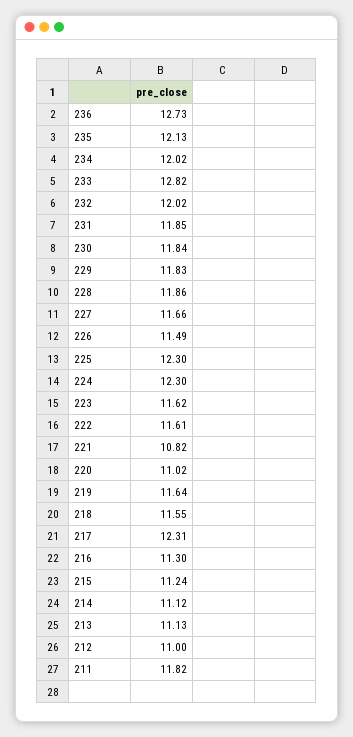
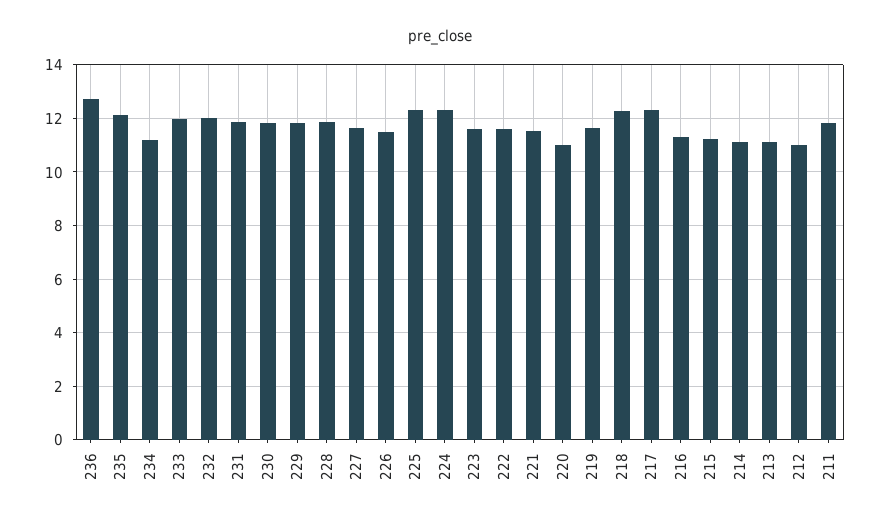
234: 12.02 -> 11.25
233: 12.82 -> 12
221: 10.82 -> 11.5
218: 11.55 -> 12.25

